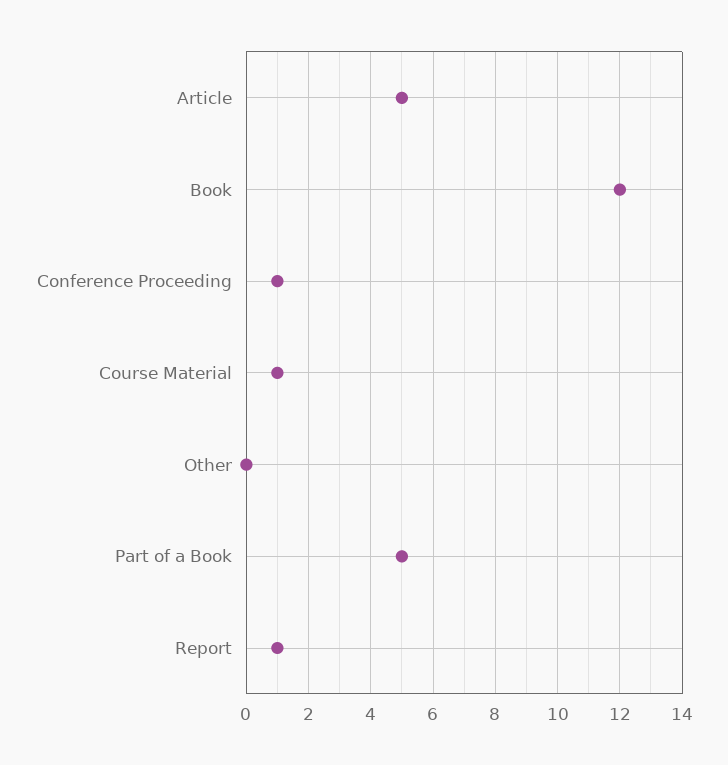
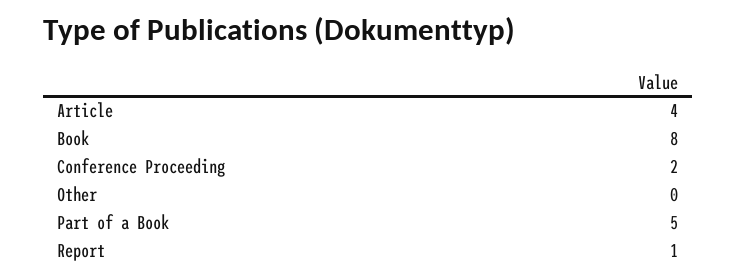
Article: 5 -> 4
Book: 12 -> 8
Conference Proceeding: 1 -> 2
Course Material: 1 -> none

